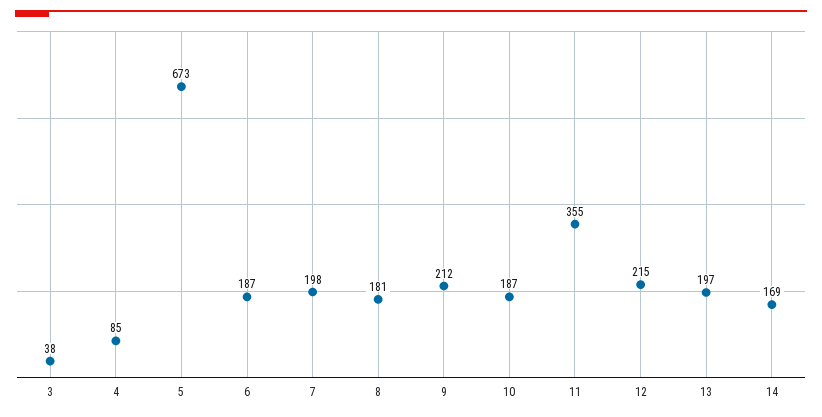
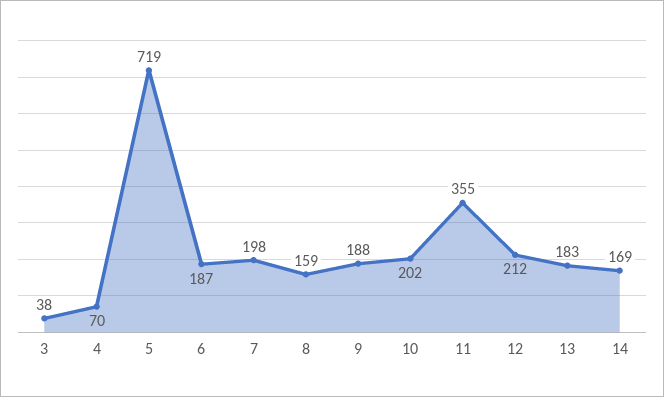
4: 85 -> 70
5: 673 -> 719
8: 181 -> 159
9: 212 -> 188
10: 187 -> 202
12: 215 -> 212
13: 197 -> 183

